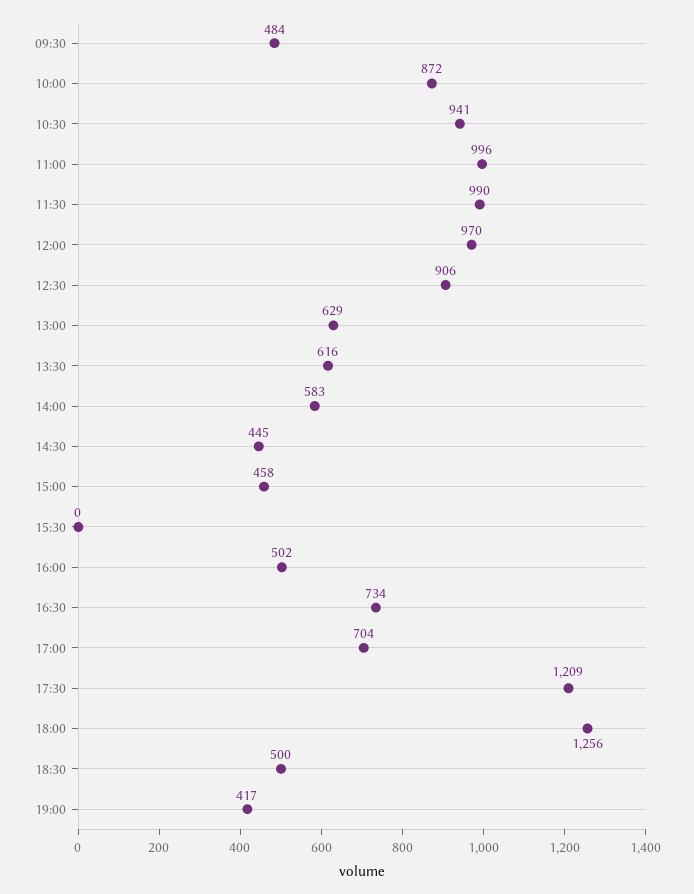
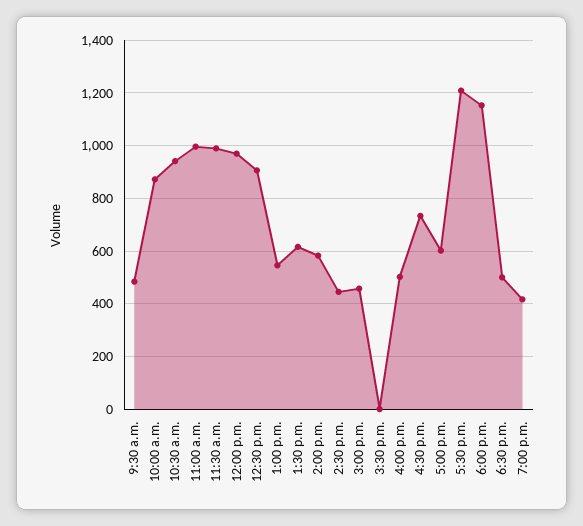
13:00: 629 -> 550
17:00: 704 -> 600
18:00: 1256 -> 1150

